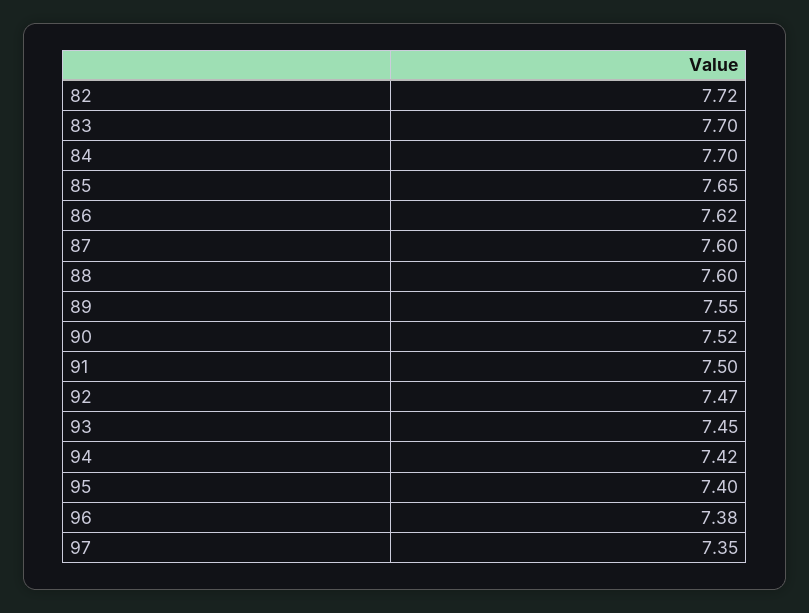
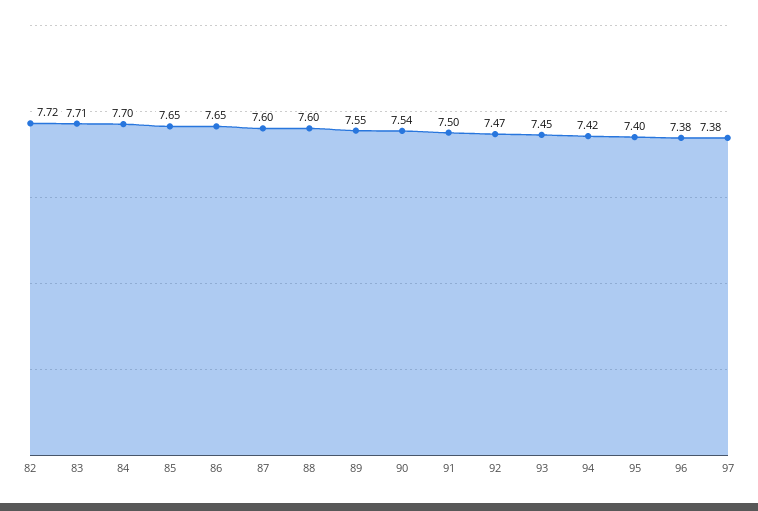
83: 7.7 -> 7.71
86: 7.62 -> 7.65
90: 7.52 -> 7.54
97: 7.35 -> 7.38

